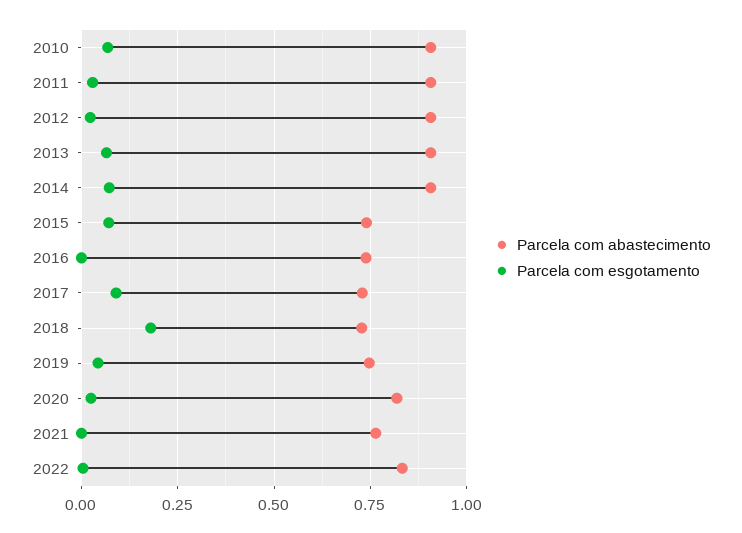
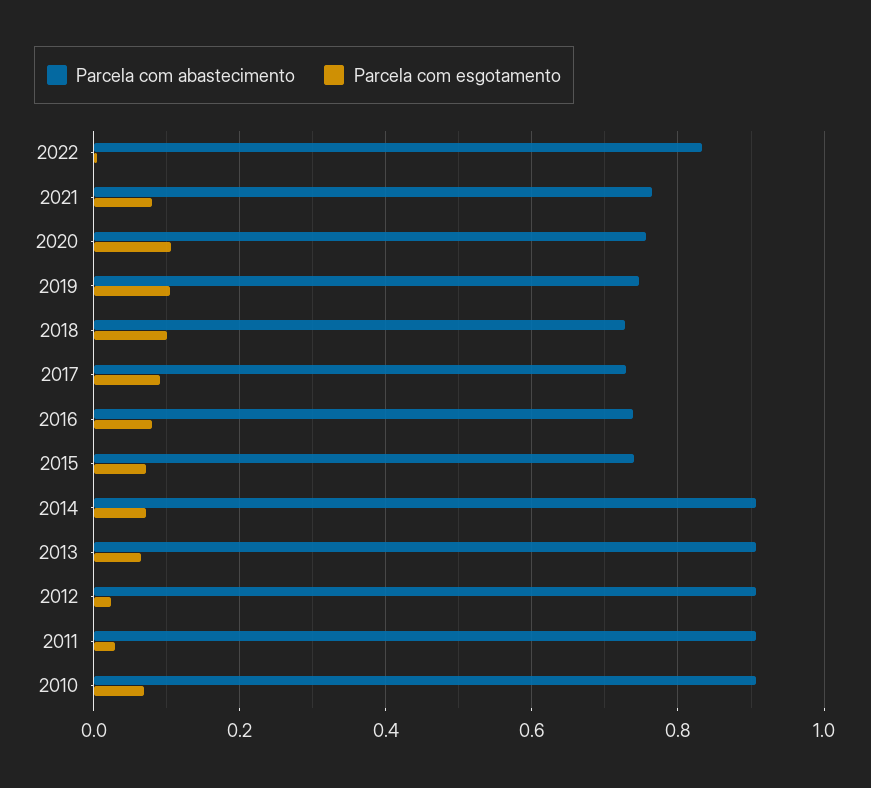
Parcela com esgotamento, 2016: 0 -> 0.08
Parcela com esgotamento, 2018: 0.175 -> 0.1
Parcela com esgotamento, 2019: 0.05 -> 0.1
Parcela com abastecimento, 2020: 0.825 -> 0.76
Parcela com esgotamento, 2020: 0.025 -> 0.1
Parcela com esgotamento, 2021: 0 -> 0.08

